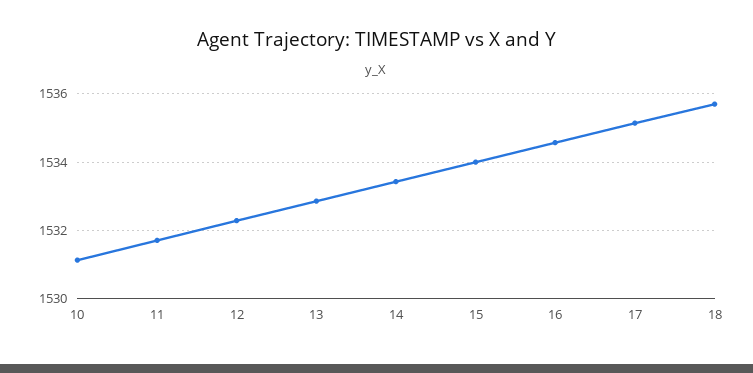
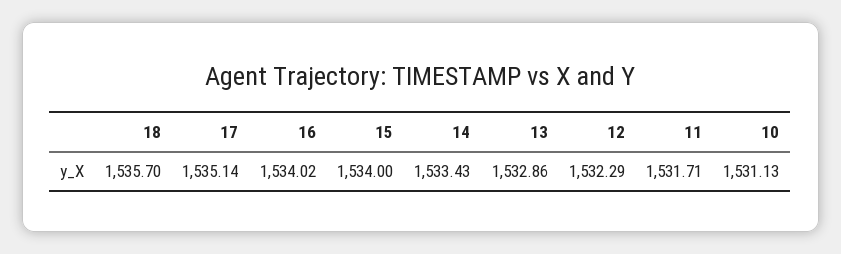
16: 1534.6 -> 1534.02

